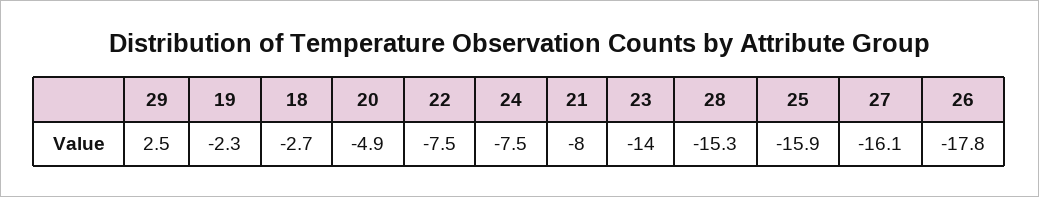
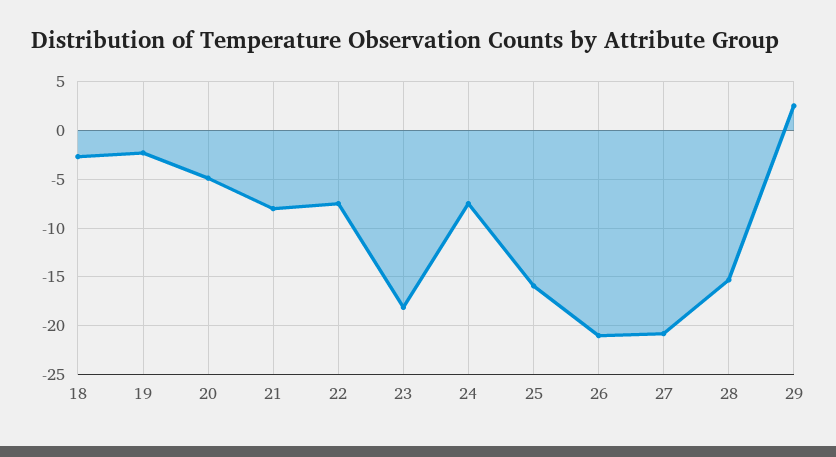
23: -14 -> -18
27: -16.1 -> -21
26: -17.8 -> -21

